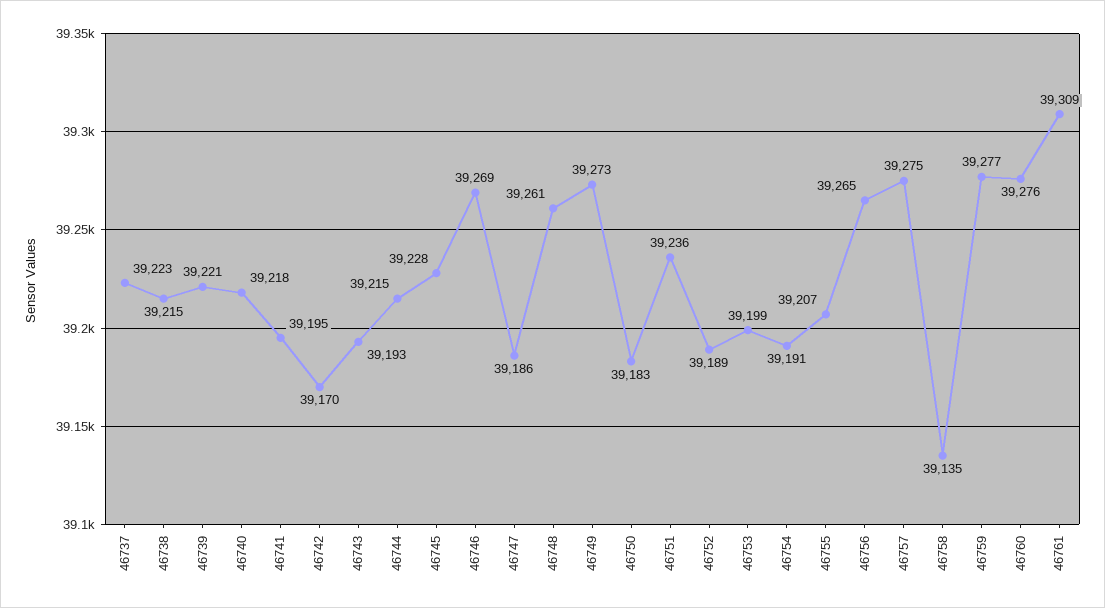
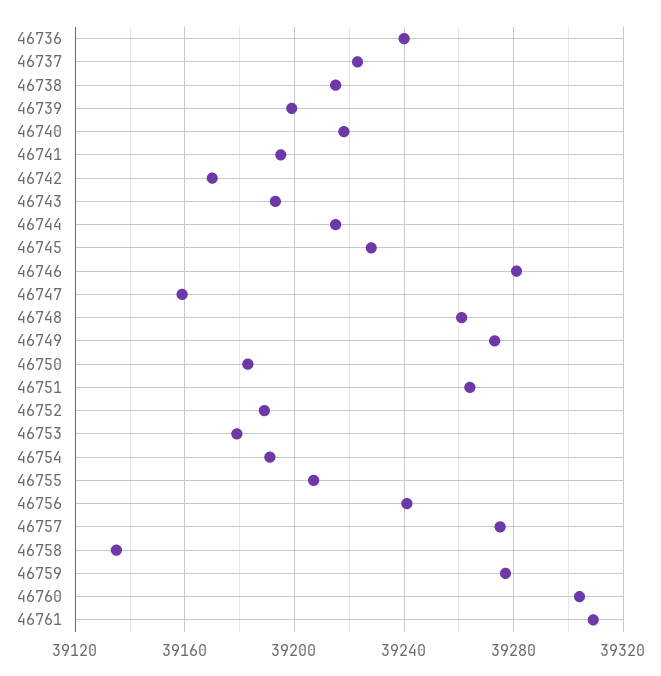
46739: 39221 -> 39200
46746: 39269 -> 39280
46747: 39186 -> 39160
46751: 39236 -> 39265
46753: 39199 -> 39180
46756: 39265 -> 39240
46760: 39276 -> 39305
46736: none -> 39240

